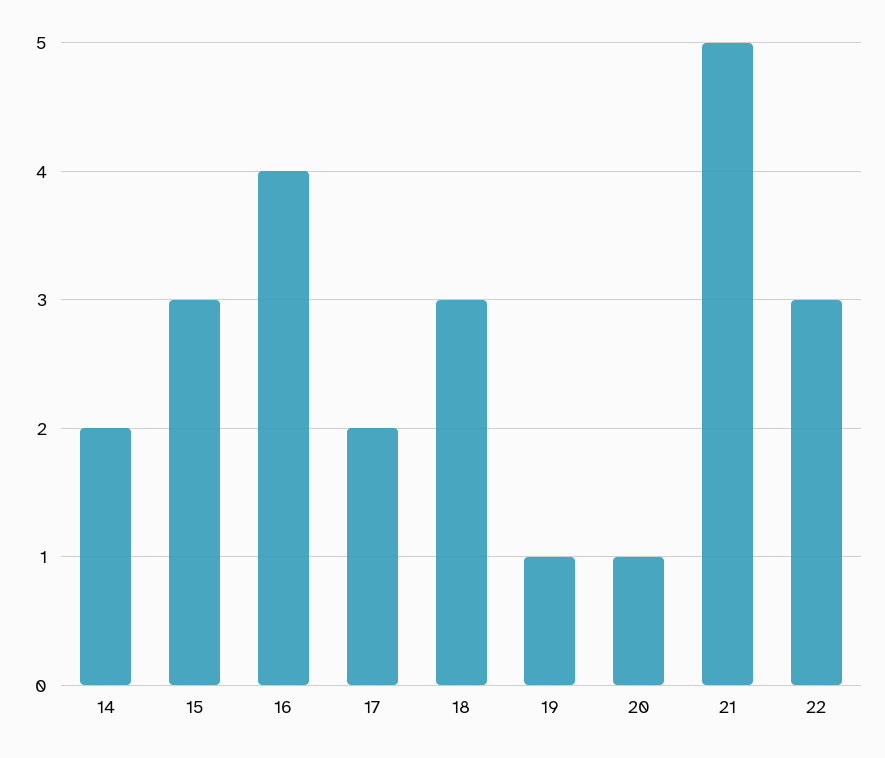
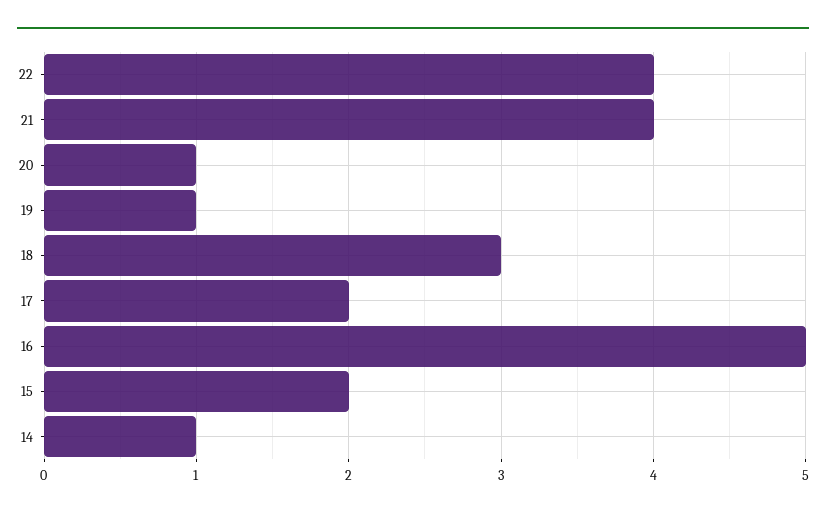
14: 2 -> 1
15: 3 -> 2
16: 4 -> 5
21: 5 -> 4
22: 3 -> 4

